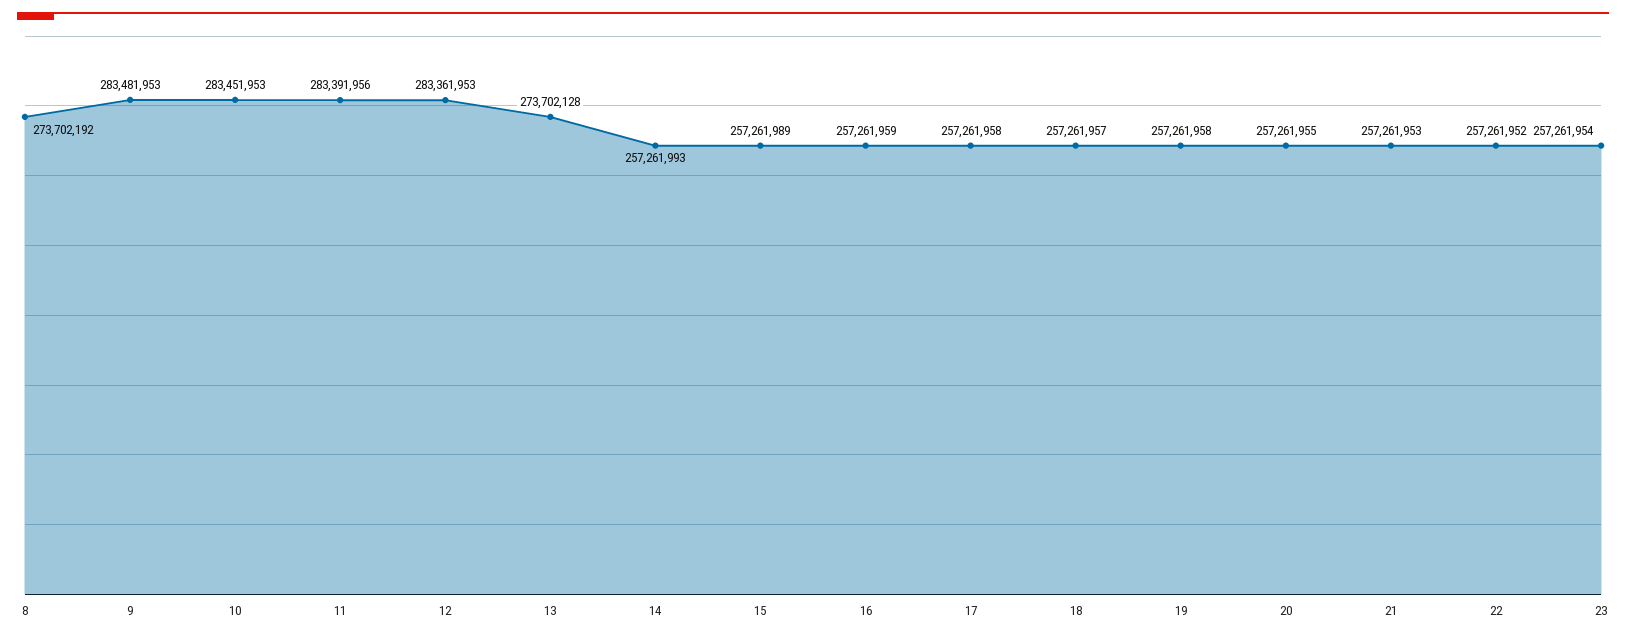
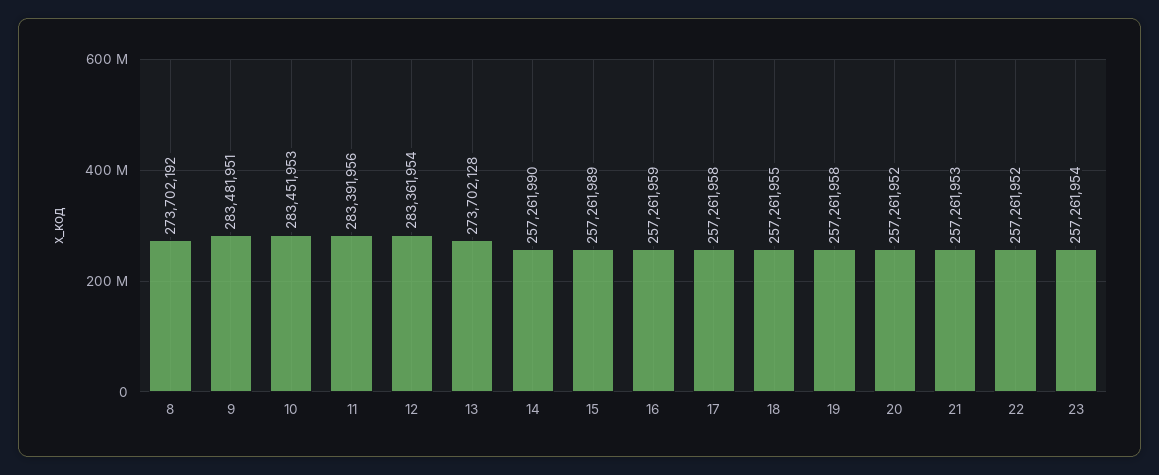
9: 283481953 -> 283481951
12: 283361953 -> 283361954
14: 257261993 -> 257261990
18: 257261957 -> 257261955
20: 257261955 -> 257261952

